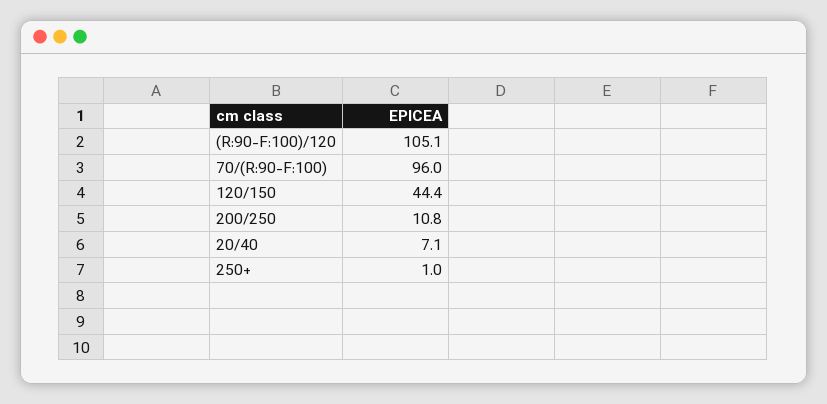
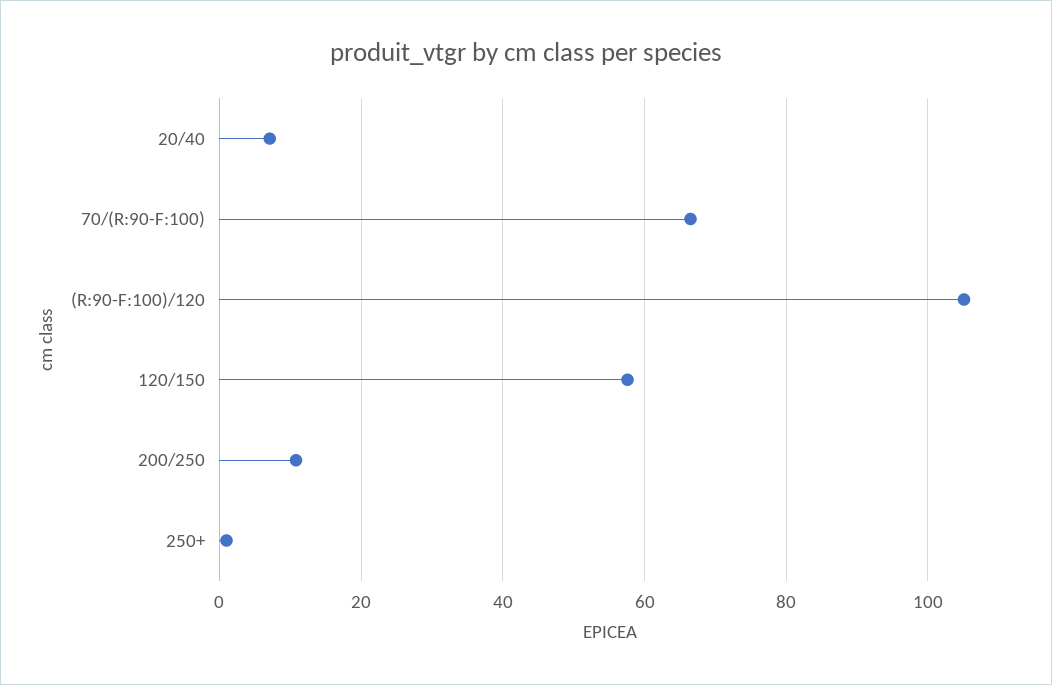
70/(R:90-F:100): 96 -> 66
120/150: 44.4 -> 58

